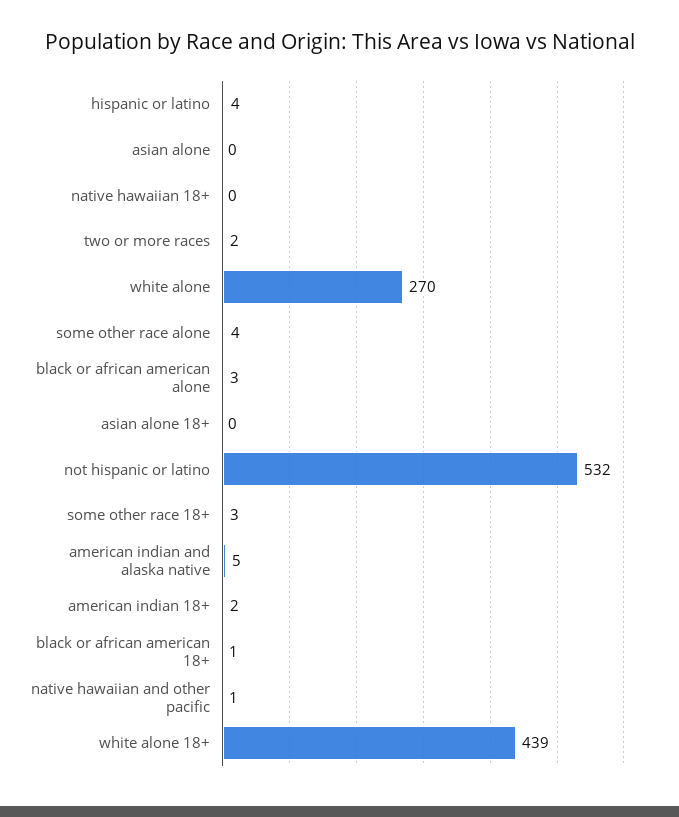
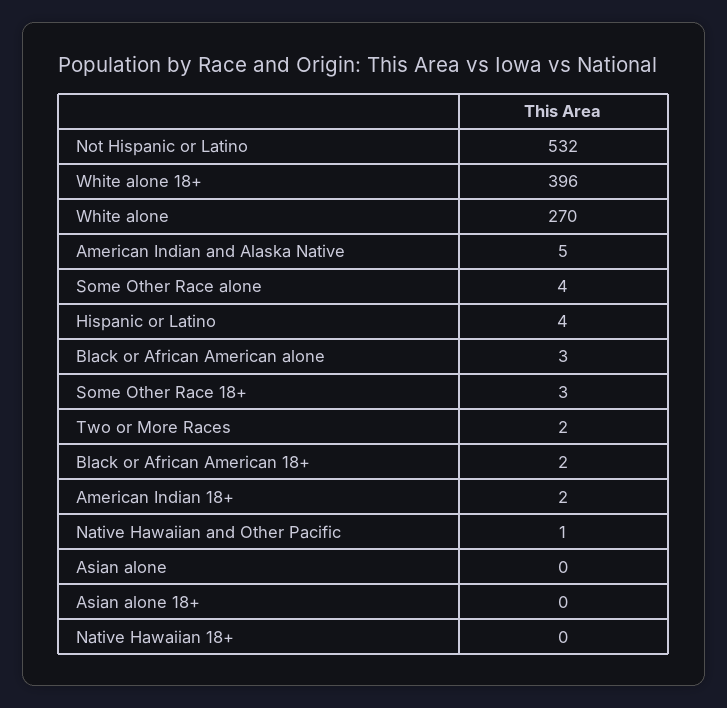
black or african american 18+: 1 -> 2
white alone 18+: 439 -> 396

